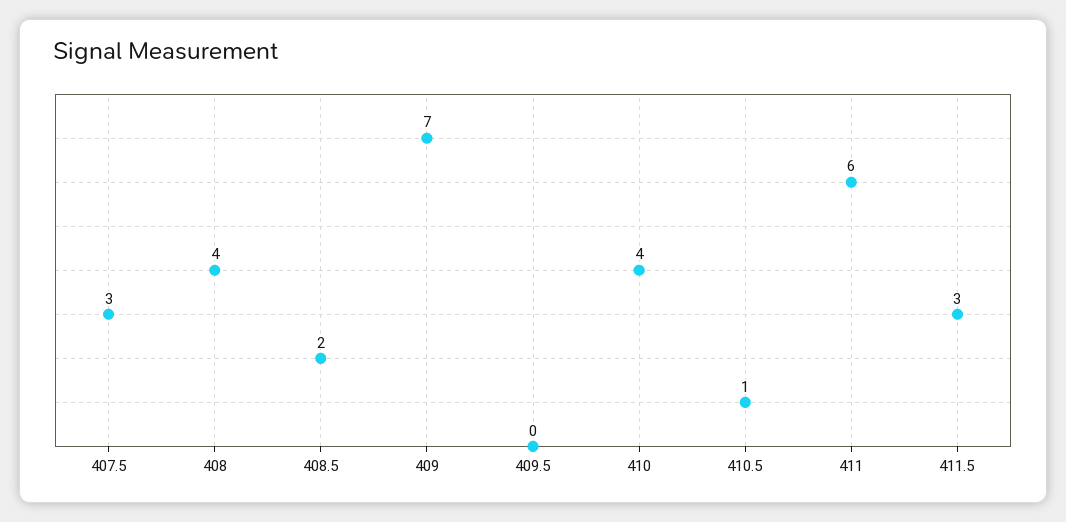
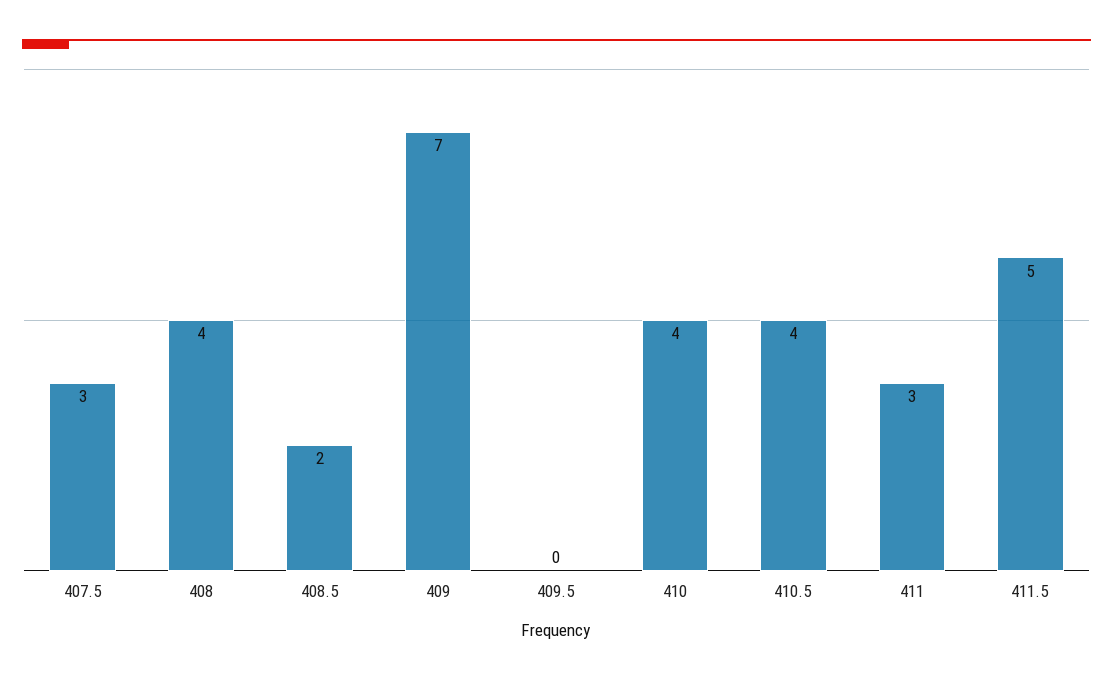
410.5: 1 -> 4
411: 6 -> 3
411.5: 3 -> 5

